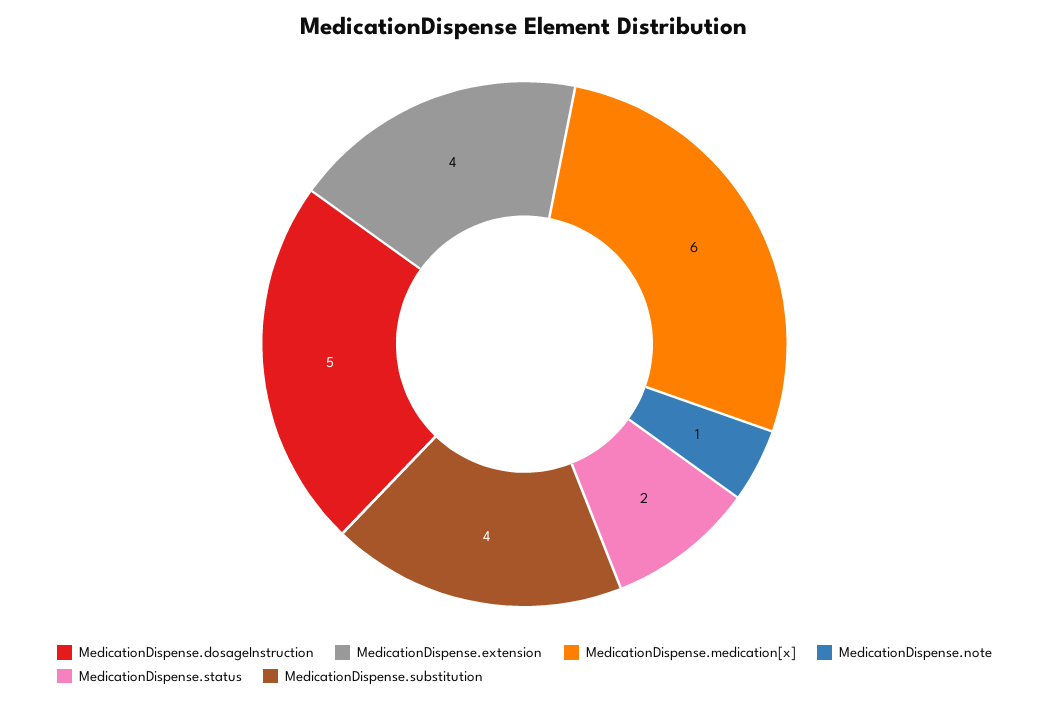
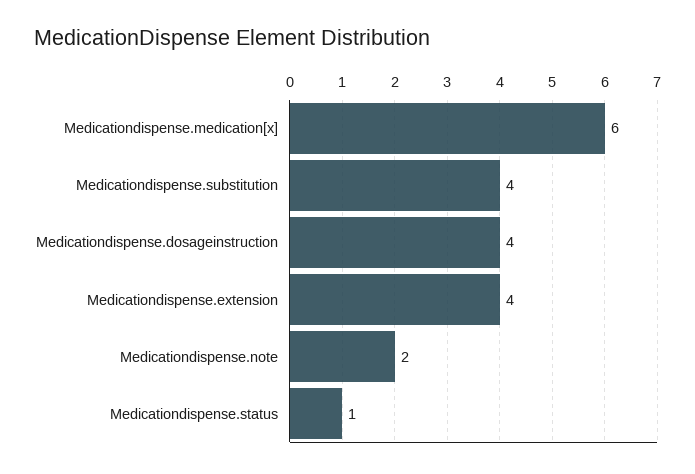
MedicationDispense.dosageInstruction: 5 -> 4
MedicationDispense.note: 1 -> 2
MedicationDispense.status: 2 -> 1

